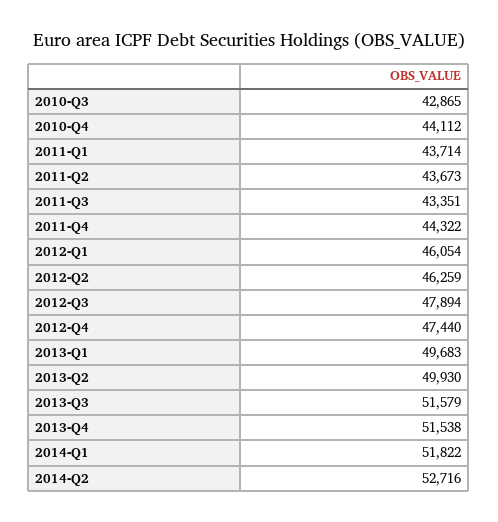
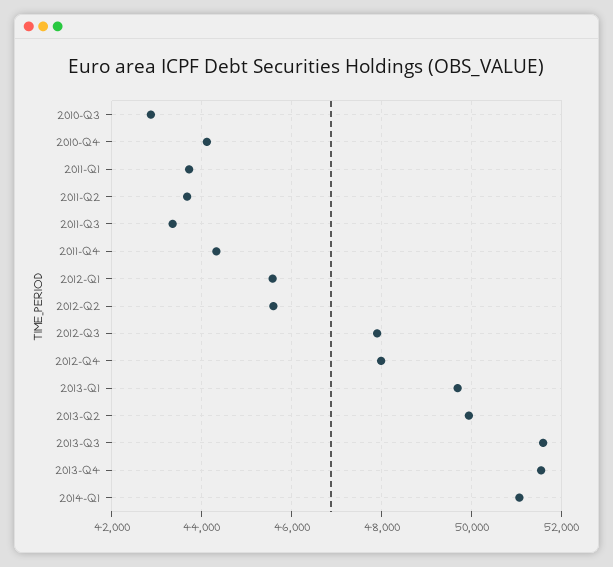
2012-Q1: 46054 -> 45600
2012-Q2: 46259 -> 45600
2012-Q4: 47440 -> 48000
2014-Q1: 51822 -> 51000
2014-Q2: 52716 -> none

